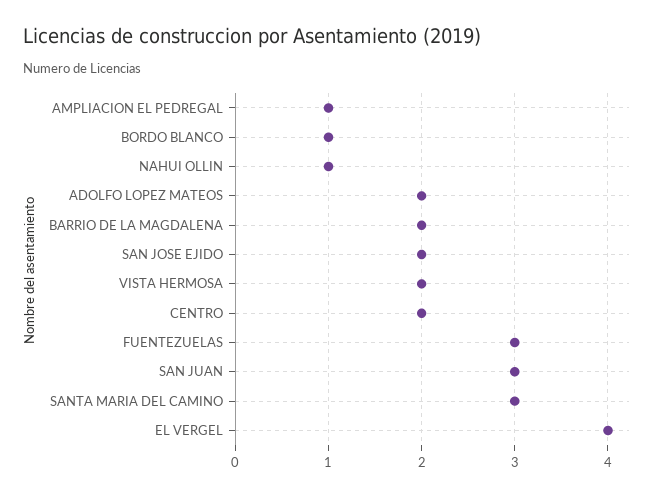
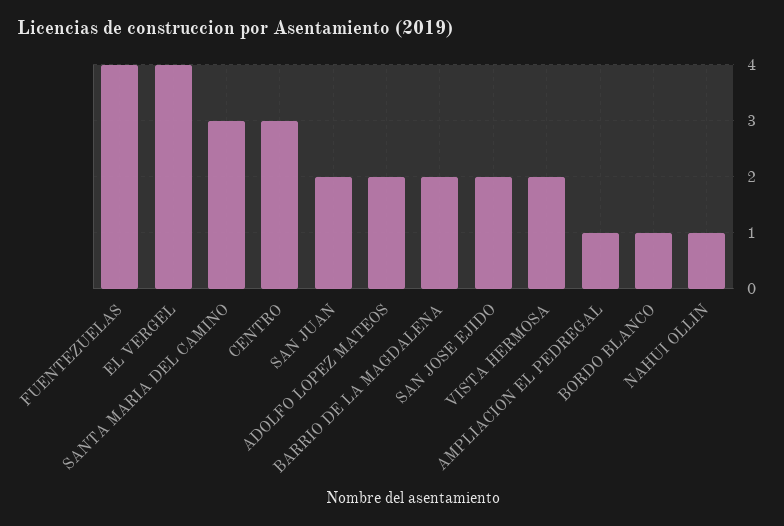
CENTRO: 2 -> 3
FUENTEZUELAS: 3 -> 4
SAN JUAN: 3 -> 2

